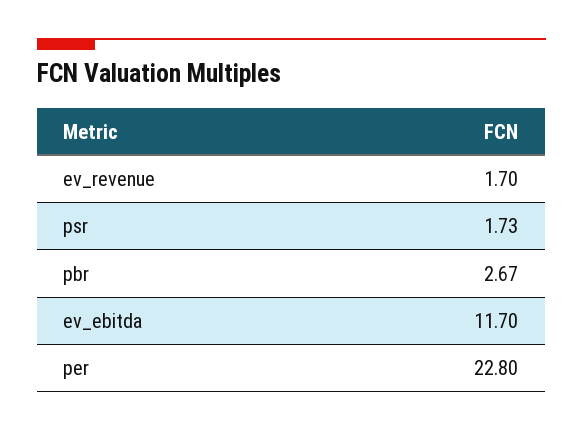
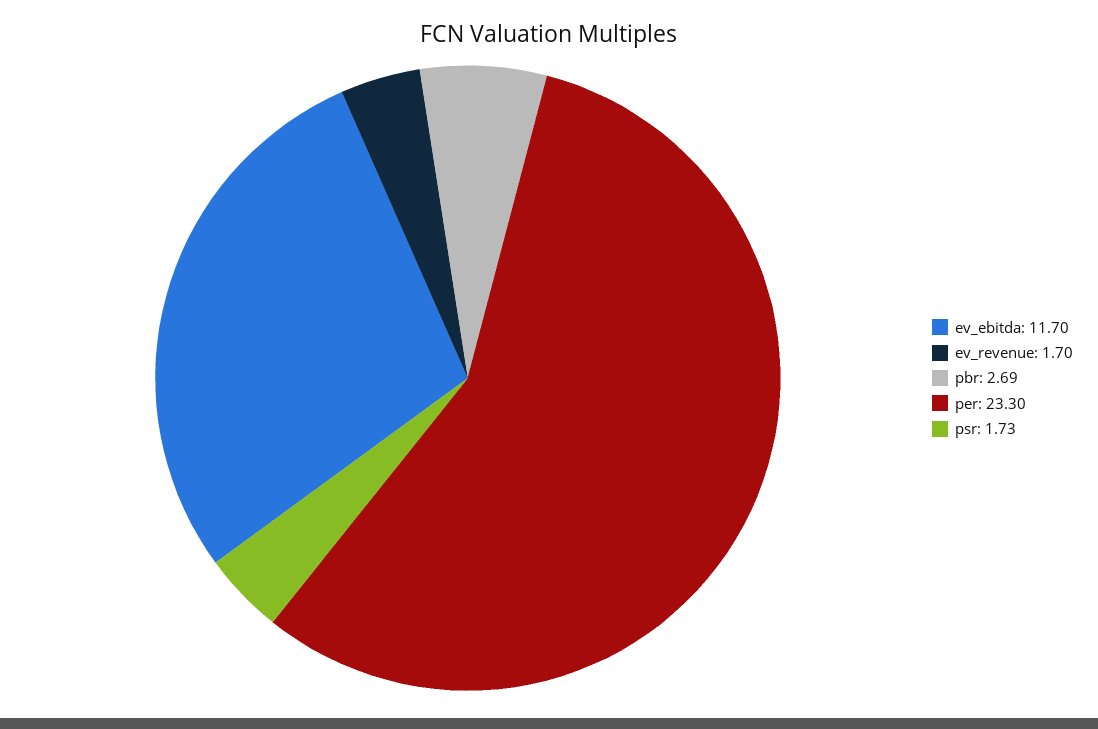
pbr: 2.67 -> 2.69
per: 22.8 -> 23.3

